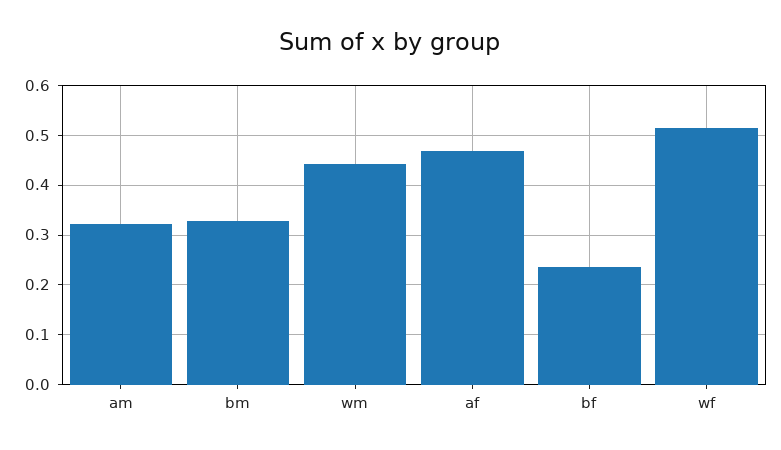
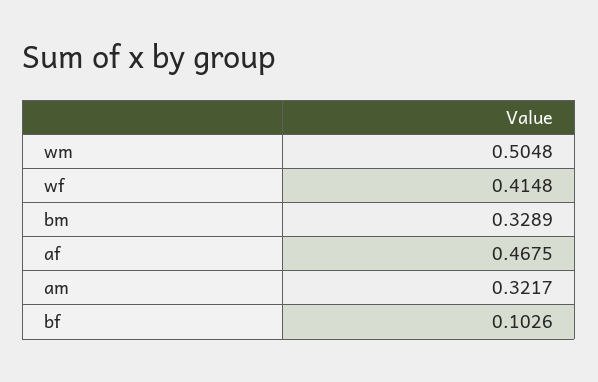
wm: 0.44 -> 0.5048
bf: 0.24 -> 0.1026
wf: 0.52 -> 0.4148

